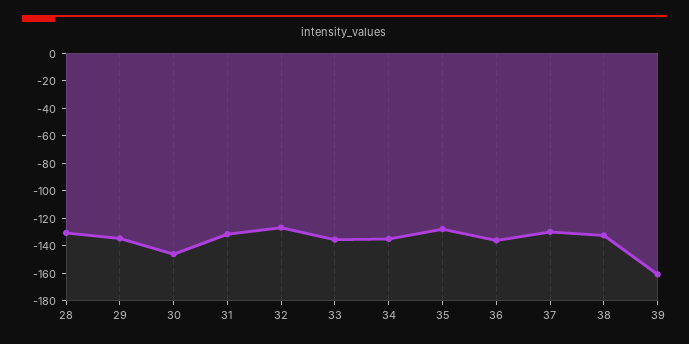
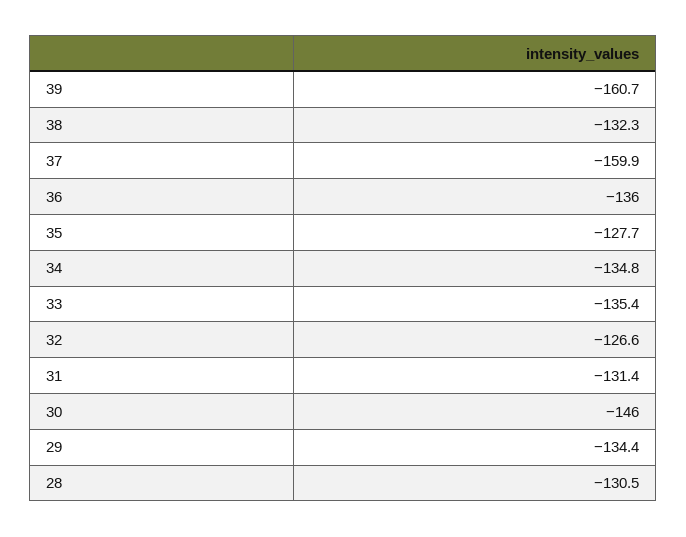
37: -130 -> -159.9

